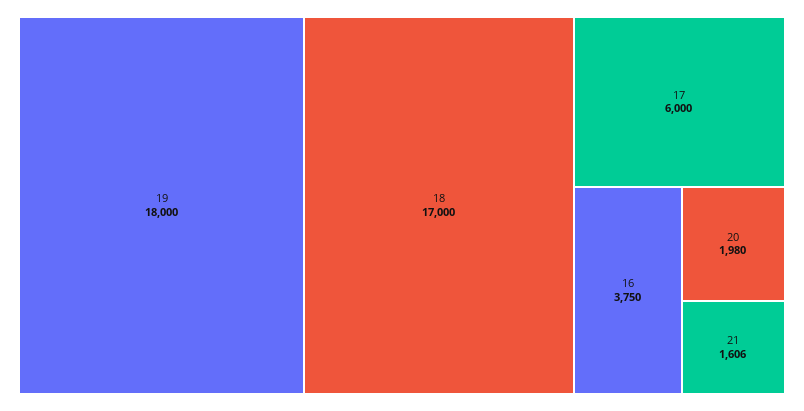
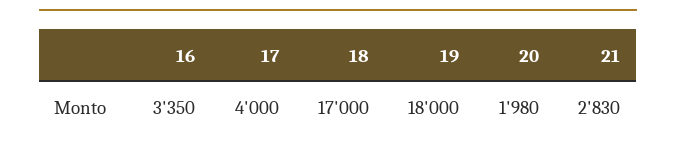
17: 6000 -> 4000
16: 3750 -> 3350
21: 1606 -> 2830

